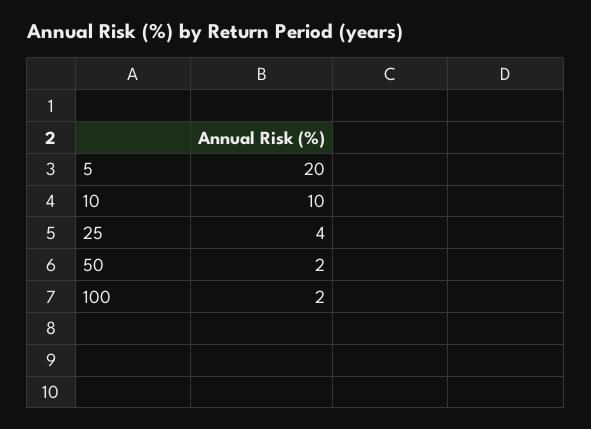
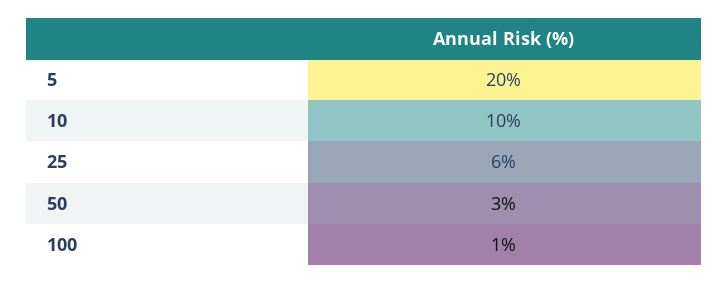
25: 4 -> 6
50: 2 -> 3
100: 2 -> 1

